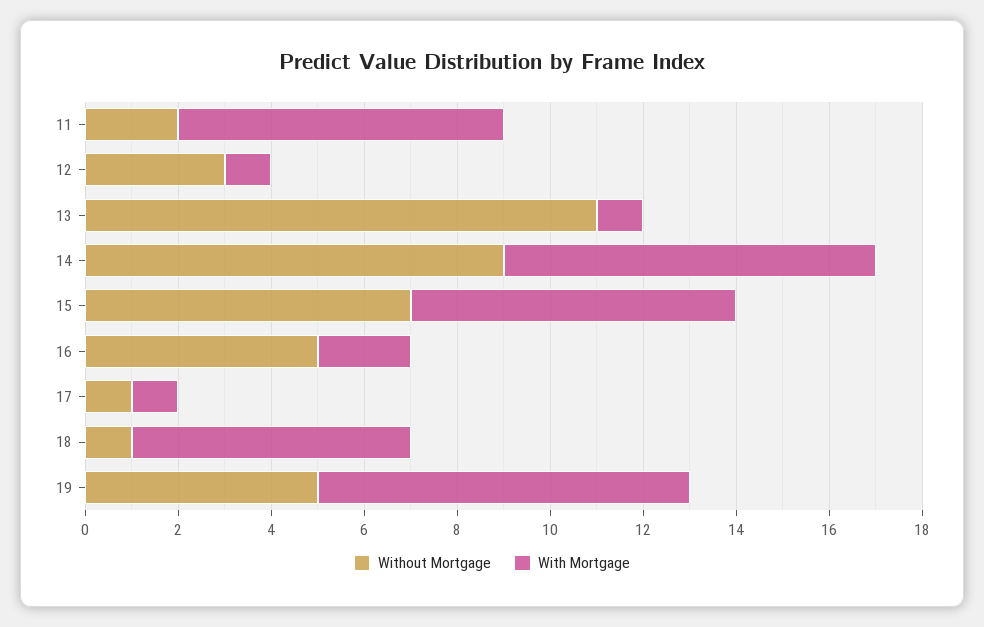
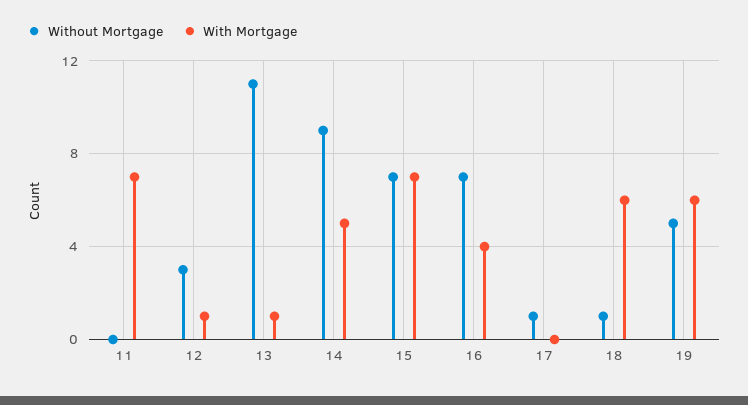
Without Mortgage, 11: 2 -> 0
With Mortgage, 14: 8 -> 5
Without Mortgage, 16: 5 -> 7
With Mortgage, 16: 2 -> 4
With Mortgage, 17: 1 -> 0
With Mortgage, 19: 8 -> 6

